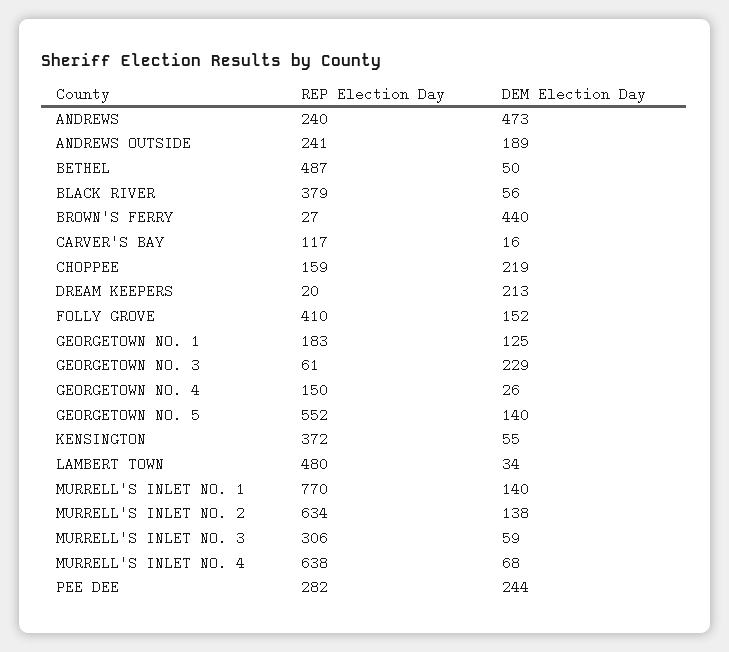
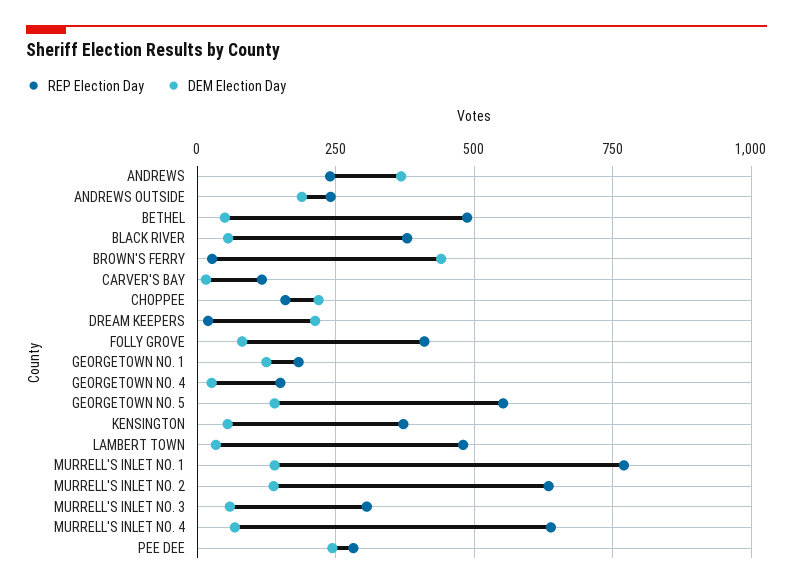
DEM Election Day, ANDREWS: 473 -> 375
DEM Election Day, FOLLY GROVE: 152 -> 75
REP Election Day, GEORGETOWN NO. 3: 61 -> none
DEM Election Day, GEORGETOWN NO. 3: 229 -> none

